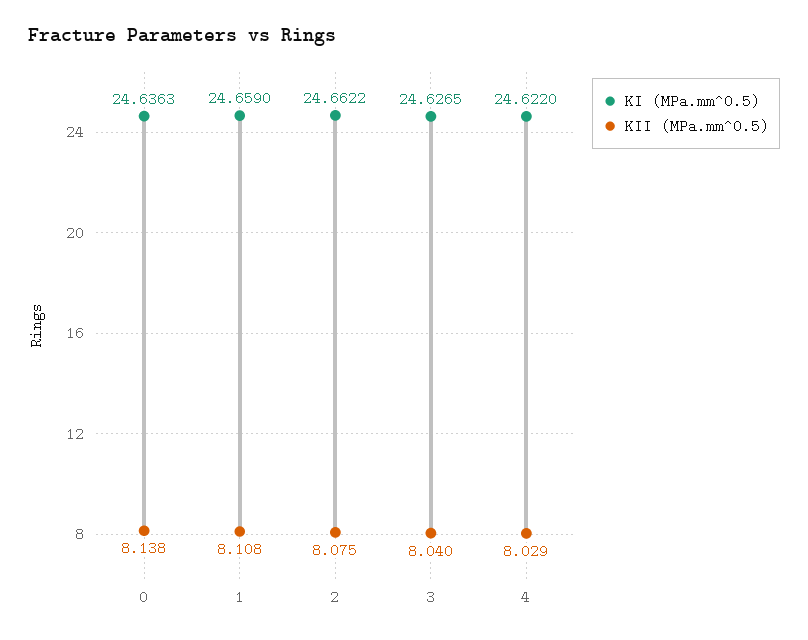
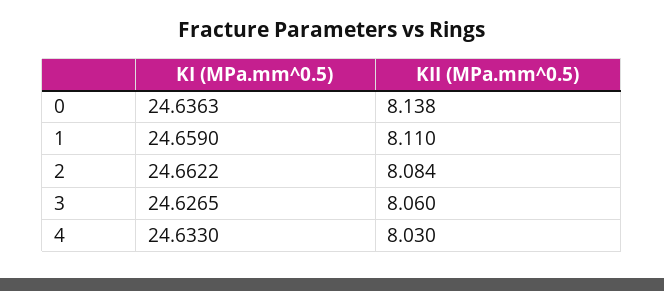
KII (MPa.mm^0.5), 1: 8.108 -> 8.11
KII (MPa.mm^0.5), 2: 8.075 -> 8.084
KII (MPa.mm^0.5), 3: 8.04 -> 8.06
KI (MPa.mm^0.5), 4: 24.622 -> 24.633
KII (MPa.mm^0.5), 4: 8.029 -> 8.03

